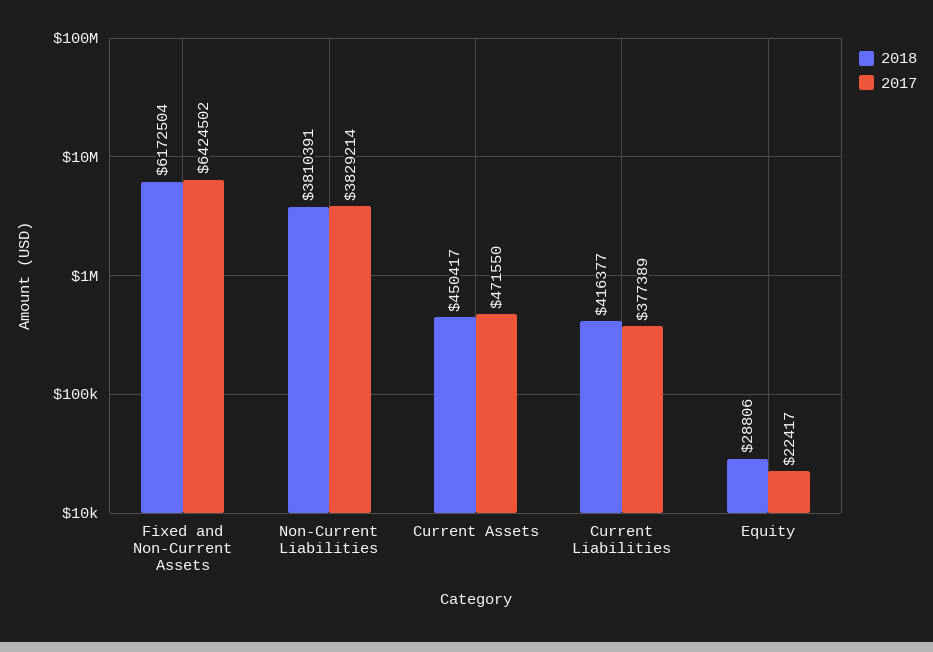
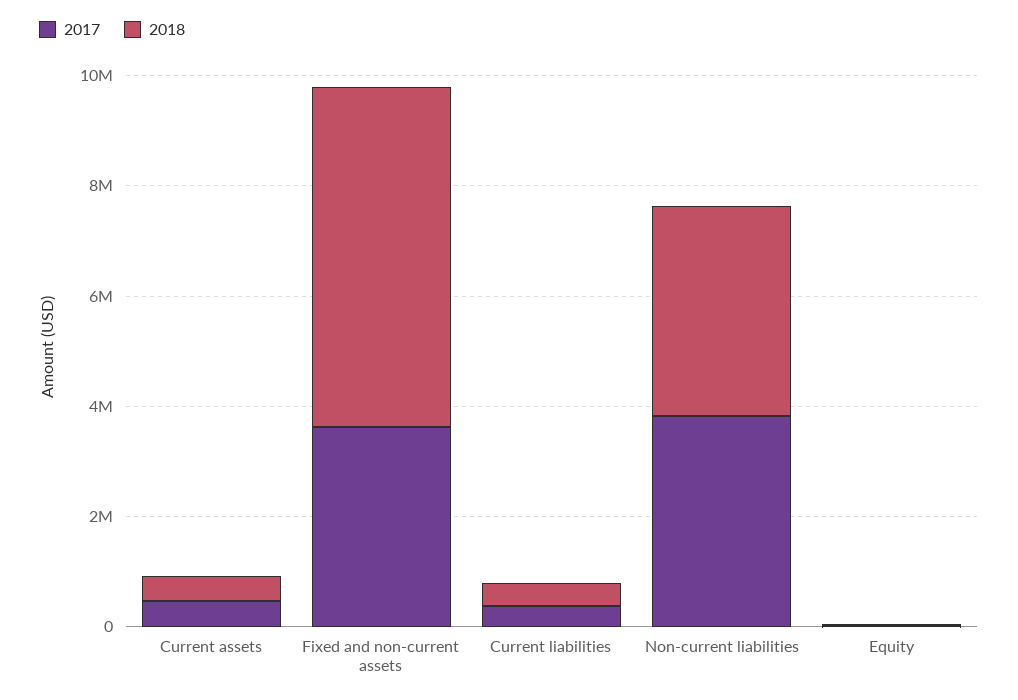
2017, Fixed and Non-Current Assets: 6424502 -> 3500000

